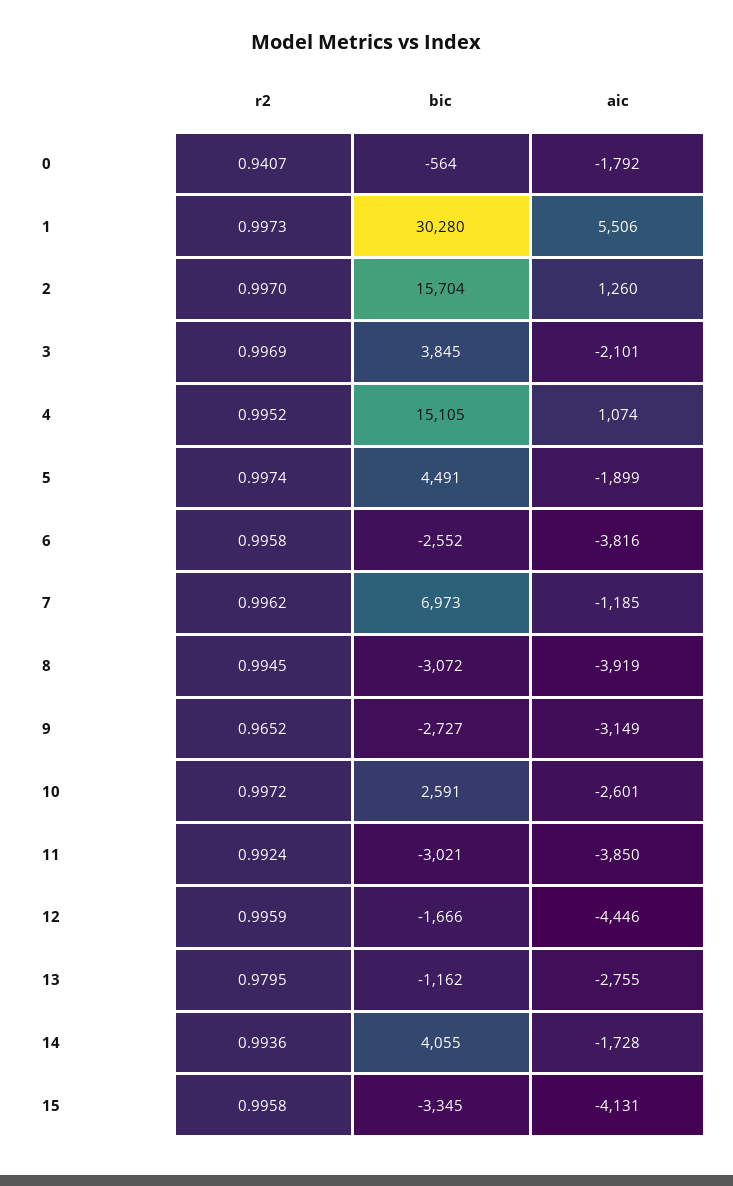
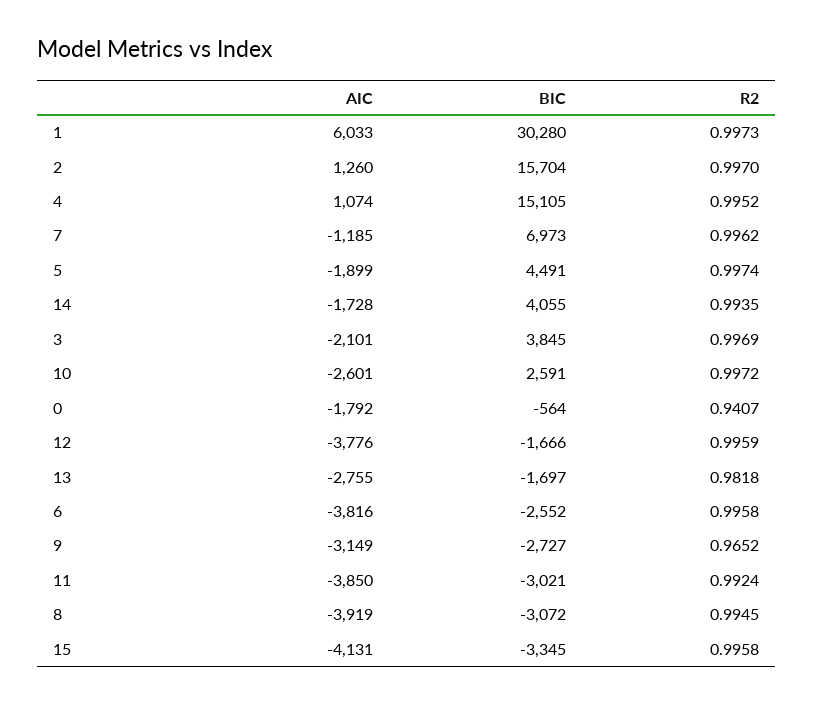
aic, 1: 5506 -> 6033
aic, 12: -4446 -> -3776
r2, 13: 0.9795 -> 0.9818
bic, 13: -1162 -> -1697
r2, 14: 0.9936 -> 0.9935

